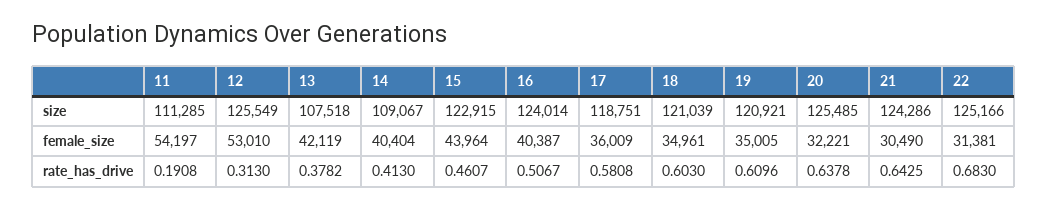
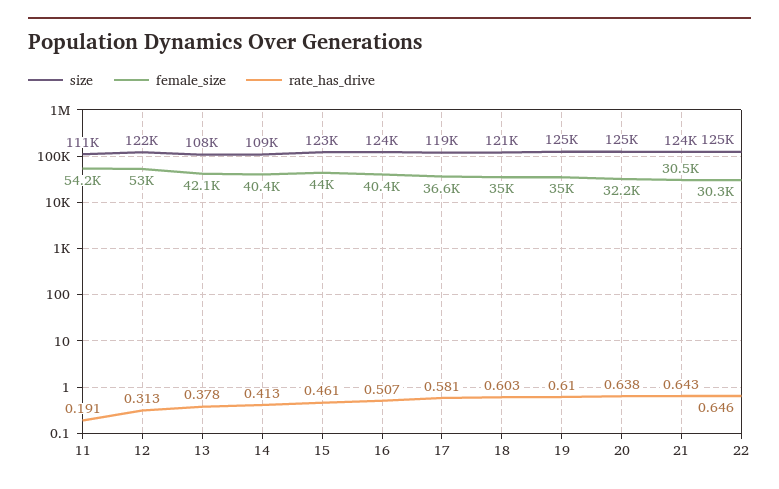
size, 12: 125549 -> 122000
size, 19: 120921 -> 125000
female_size, 17: 36009 -> 36600
female_size, 22: 31381 -> 30300
rate_has_drive, 22: 0.683 -> 0.646

